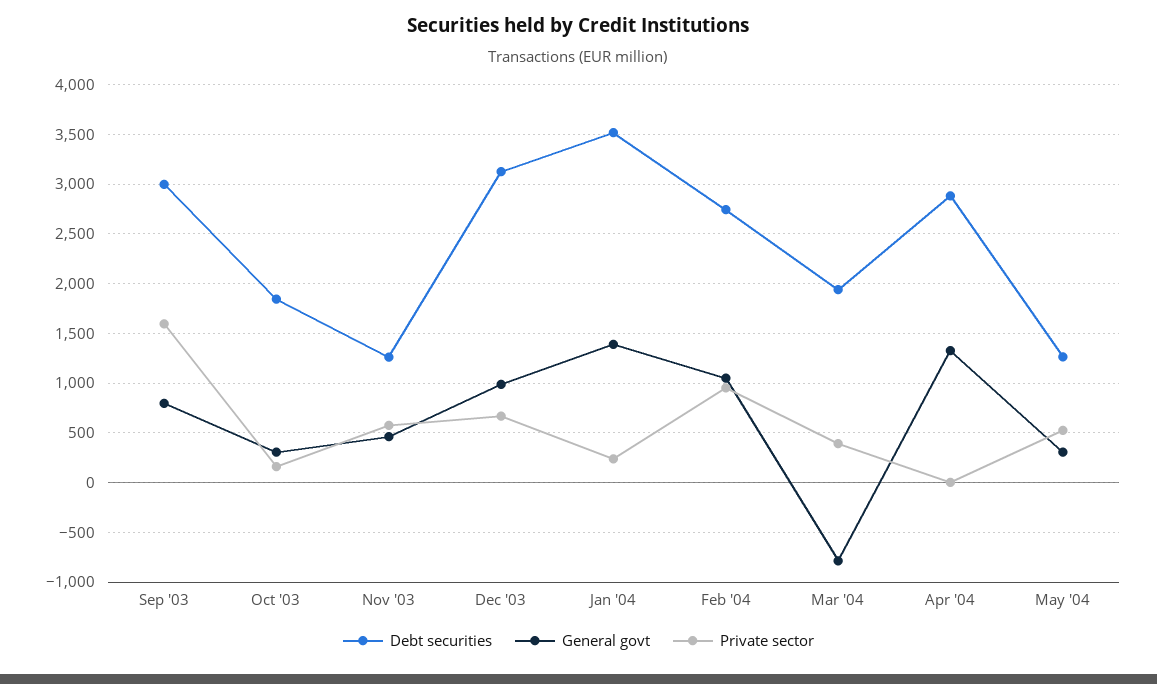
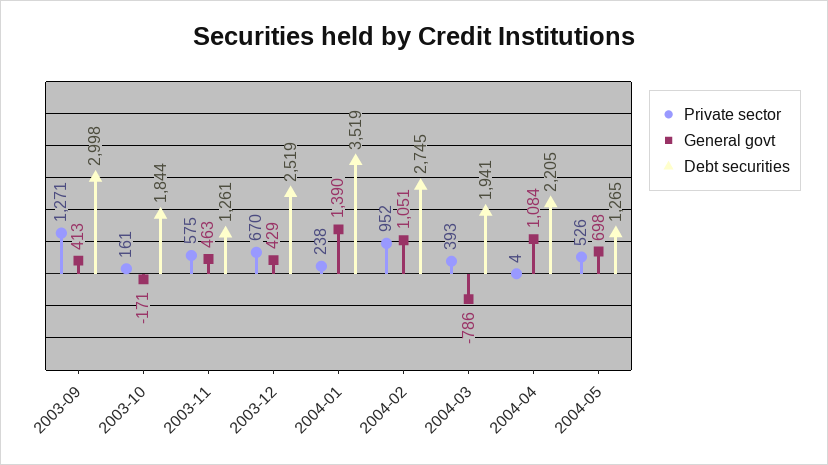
General govt, Sep '03: 800 -> 413
Private sector, Sep '03: 1600 -> 1271
General govt, Oct '03: 300 -> -171
Debt securities, Dec '03: 3100 -> 2519
General govt, Dec '03: 1000 -> 429
Debt securities, Apr '04: 2900 -> 2205
General govt, Apr '04: 1300 -> 1084
General govt, May '04: 300 -> 698

